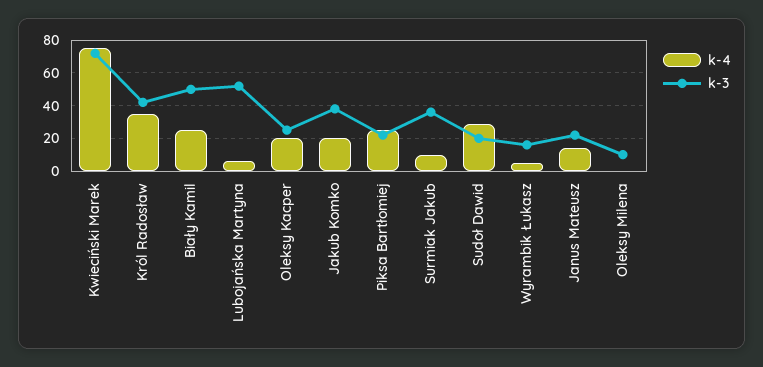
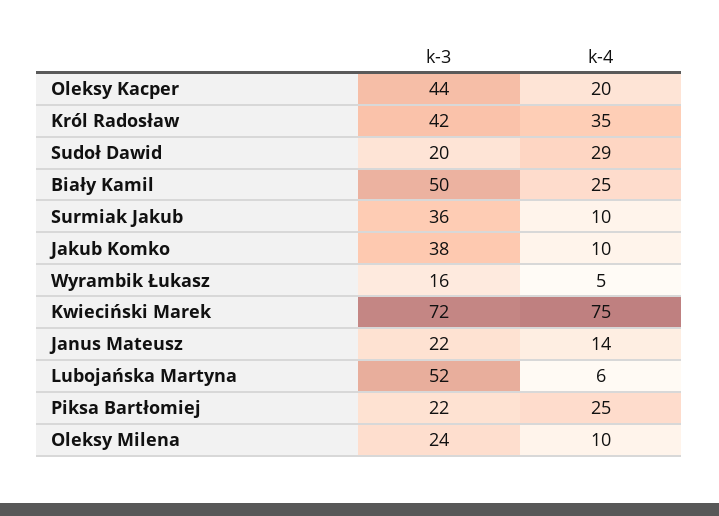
k-3, Oleksy Kacper: 25 -> 44
k-4, Jakub Komko: 20 -> 10
k-4, Oleksy Milena: 0 -> 10
k-3, Oleksy Milena: 10 -> 24

